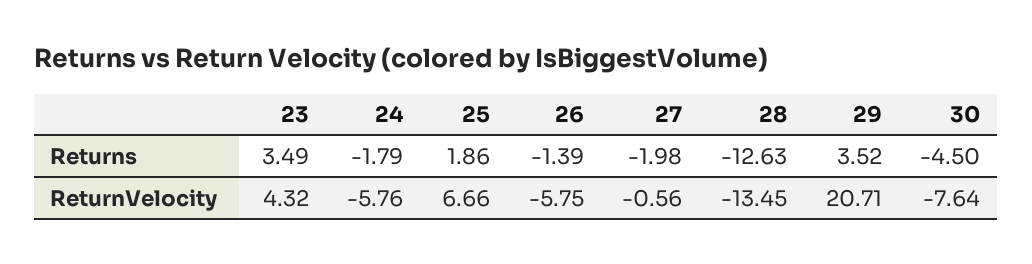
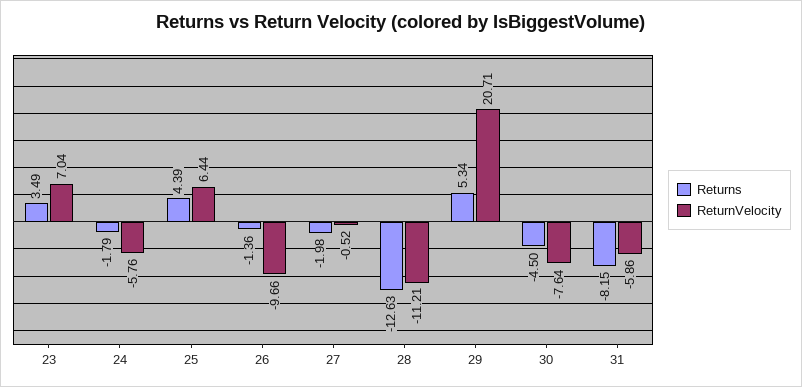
Returns, 25: 1.86 -> 4.39
Returns, 26: -1.39 -> -1.36
Returns, 29: 3.52 -> 5.34
ReturnVelocity, 23: 4.32 -> 7.04
ReturnVelocity, 25: 6.66 -> 6.44
ReturnVelocity, 26: -5.75 -> -9.66
ReturnVelocity, 27: -0.56 -> -0.52
ReturnVelocity, 28: -13.45 -> -11.21
Returns, 31: none -> -8.15
ReturnVelocity, 31: none -> -5.86

